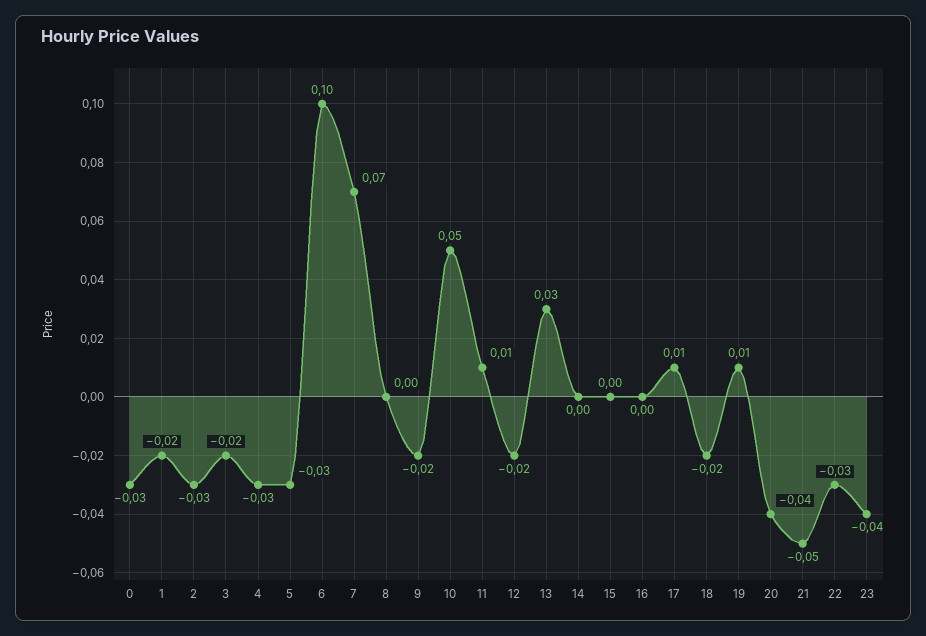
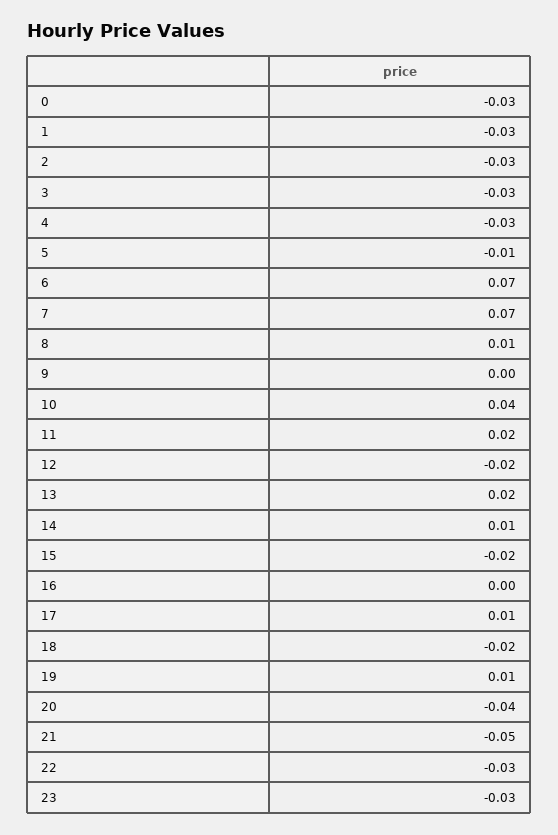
1: -0.02 -> -0.03
3: -0.02 -> -0.03
5: -0.03 -> -0.01
6: 0.1 -> 0.07
8: 0 -> 0.01
9: -0.02 -> 0
10: 0.05 -> 0.04
11: 0.01 -> 0.02
13: 0.03 -> 0.02
14: 0 -> 0.01
15: 0 -> -0.02
23: -0.04 -> -0.03

